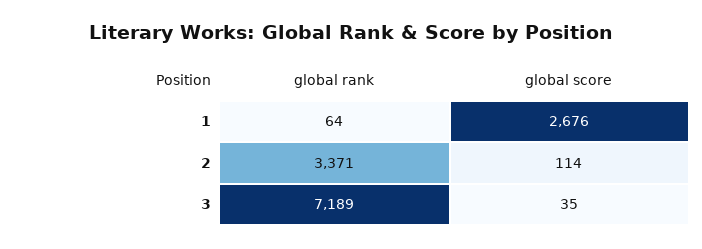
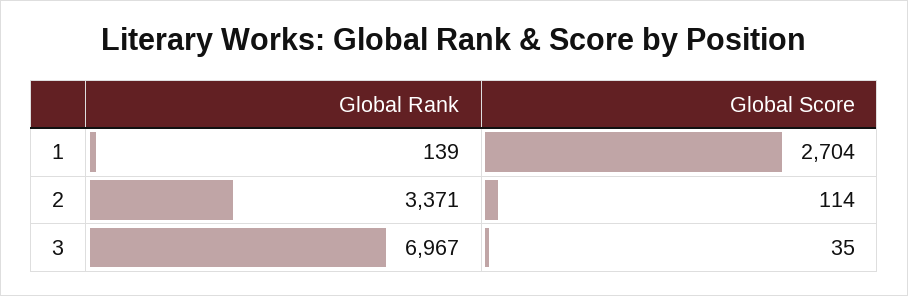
global rank, 1: 64 -> 139
global score, 1: 2676 -> 2704
global rank, 3: 7189 -> 6967

